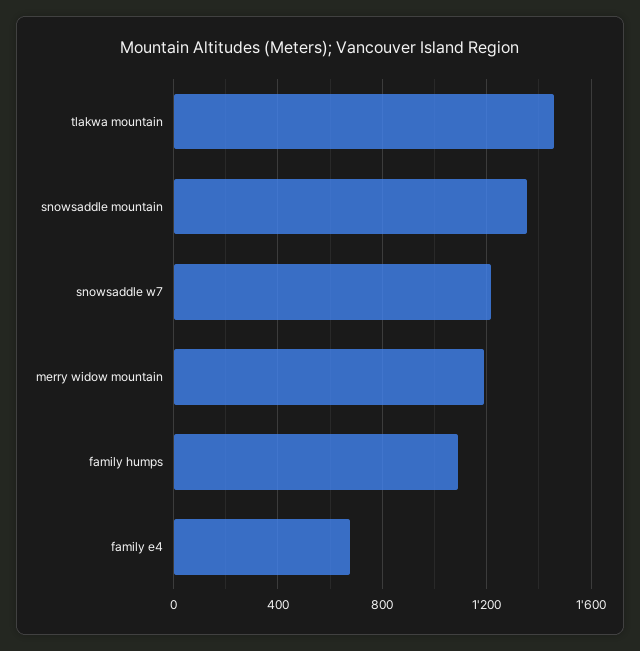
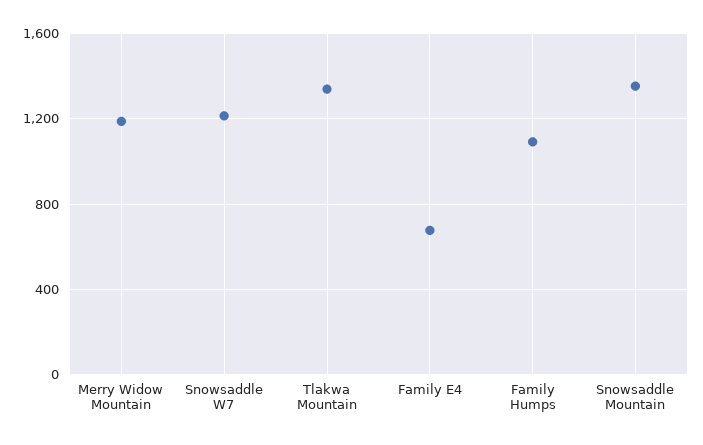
tlakwa mountain: 1450 -> 1350

